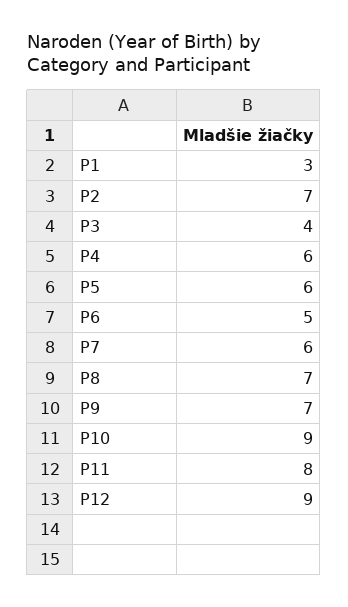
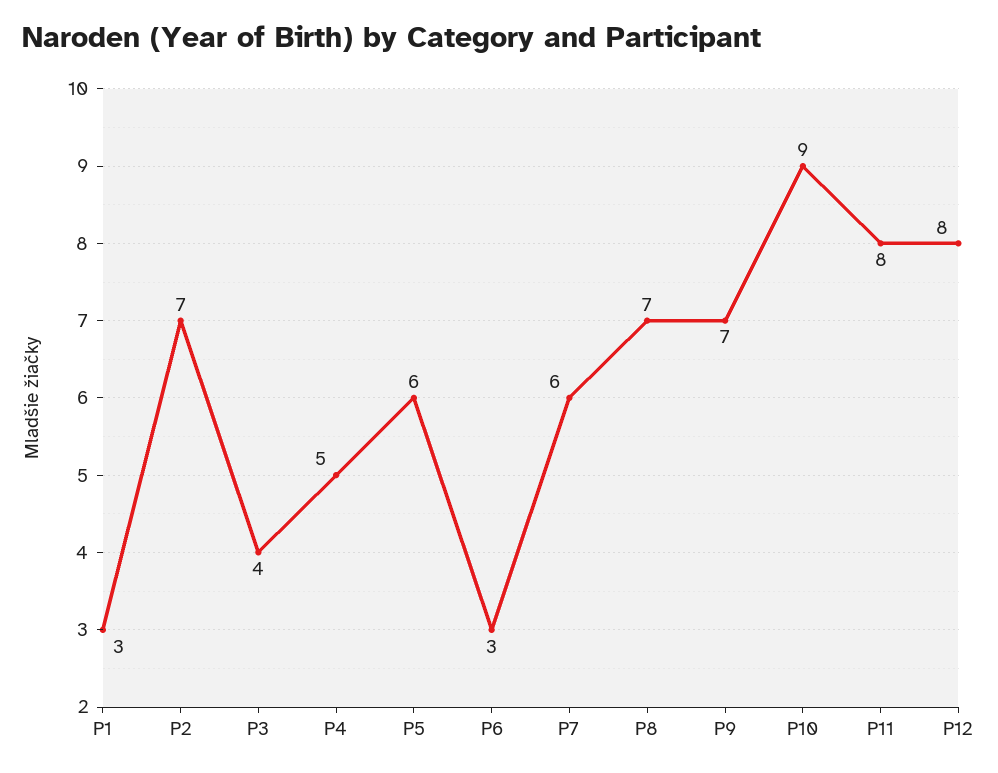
P4: 6 -> 5
P6: 5 -> 3
P12: 9 -> 8

